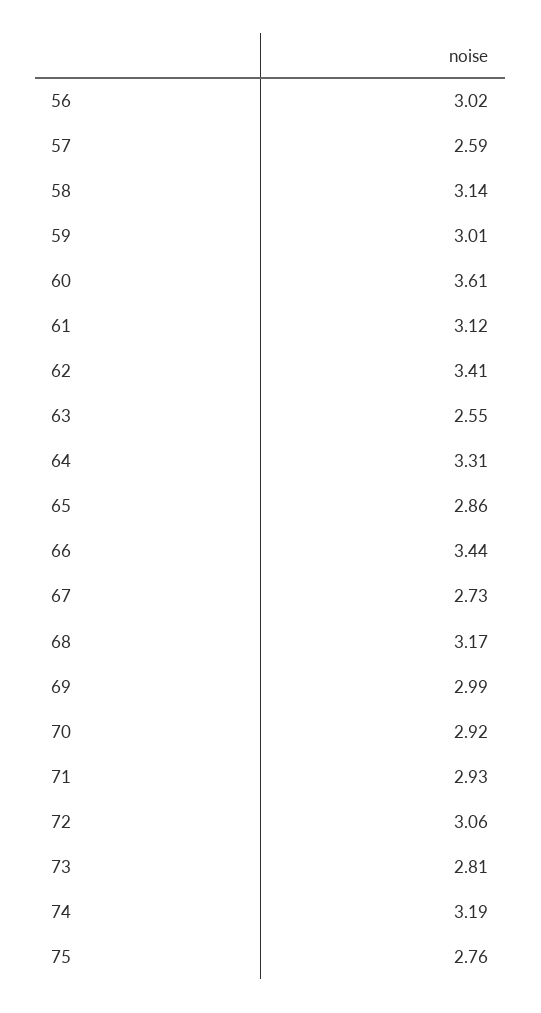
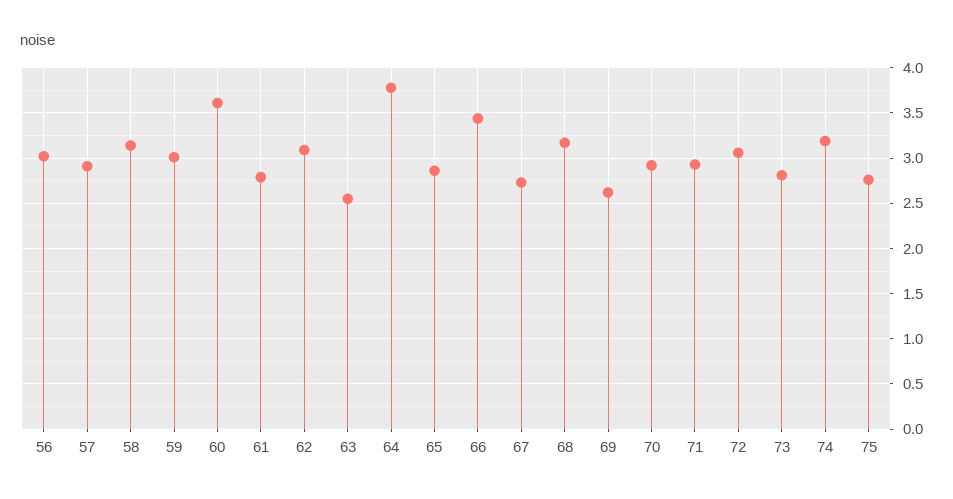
57: 2.59 -> 2.9
61: 3.12 -> 2.8
62: 3.41 -> 3.1
64: 3.31 -> 3.8
69: 2.99 -> 2.6

